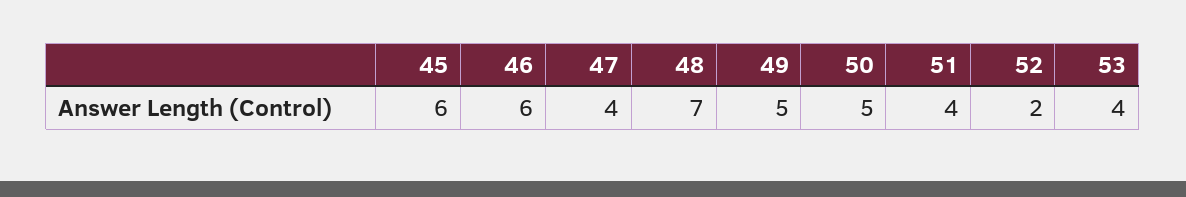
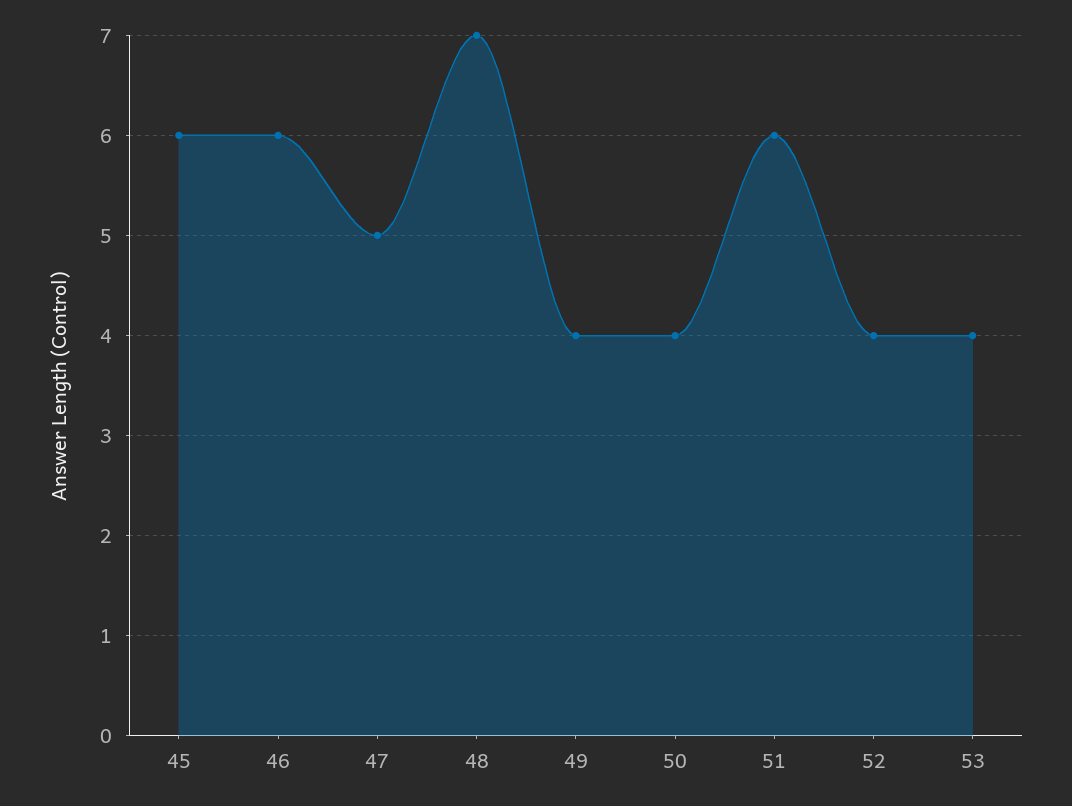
47: 4 -> 5
49: 5 -> 4
50: 5 -> 4
51: 4 -> 6
52: 2 -> 4

